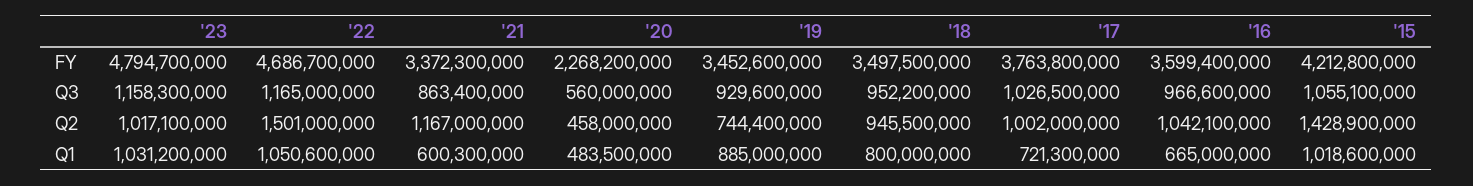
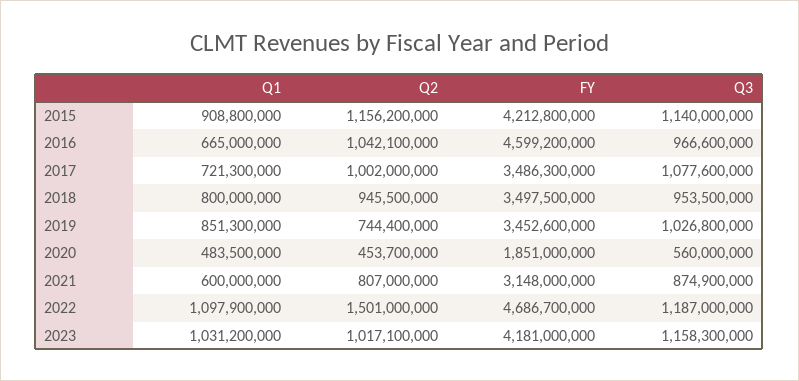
'23, FY: 4794700000 -> 4181000000
'21, FY: 3372300000 -> 3148000000
'20, FY: 2268200000 -> 1851000000
'17, FY: 3763800000 -> 3486300000
'16, FY: 3599400000 -> 4599200000
'22, Q3: 1165000000 -> 1187000000
'21, Q3: 863400000 -> 874900000
'19, Q3: 929600000 -> 1026800000
'18, Q3: 952200000 -> 953500000
'17, Q3: 1026500000 -> 1077600000
'15, Q3: 1055100000 -> 1140000000
'21, Q2: 1167000000 -> 807000000
'20, Q2: 458000000 -> 453700000
'15, Q2: 1428900000 -> 1156200000
'22, Q1: 1050600000 -> 1097900000
'21, Q1: 600300000 -> 600000000
'19, Q1: 885000000 -> 851300000
'15, Q1: 1018600000 -> 908800000

